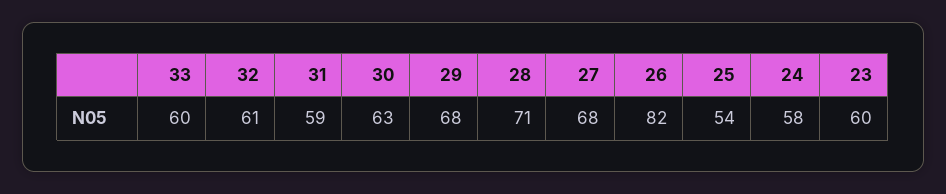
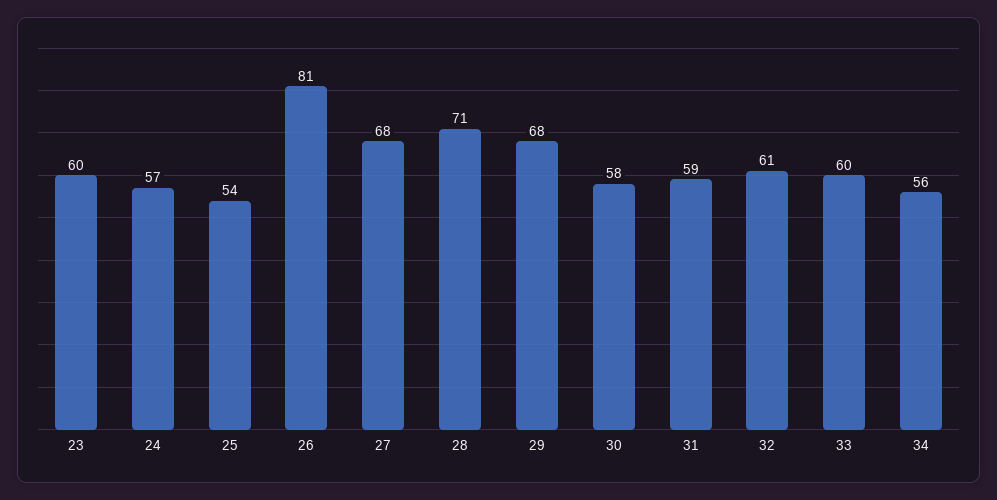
30: 63 -> 58
26: 82 -> 81
24: 58 -> 57
34: none -> 56

